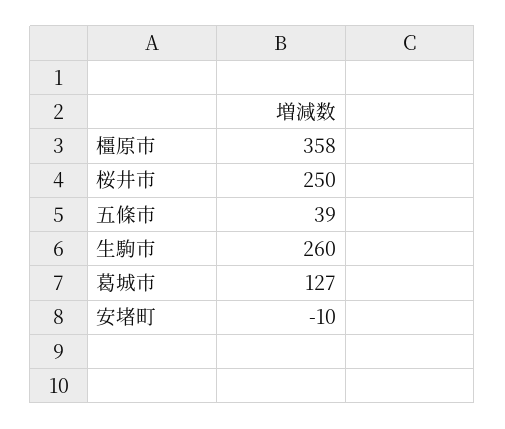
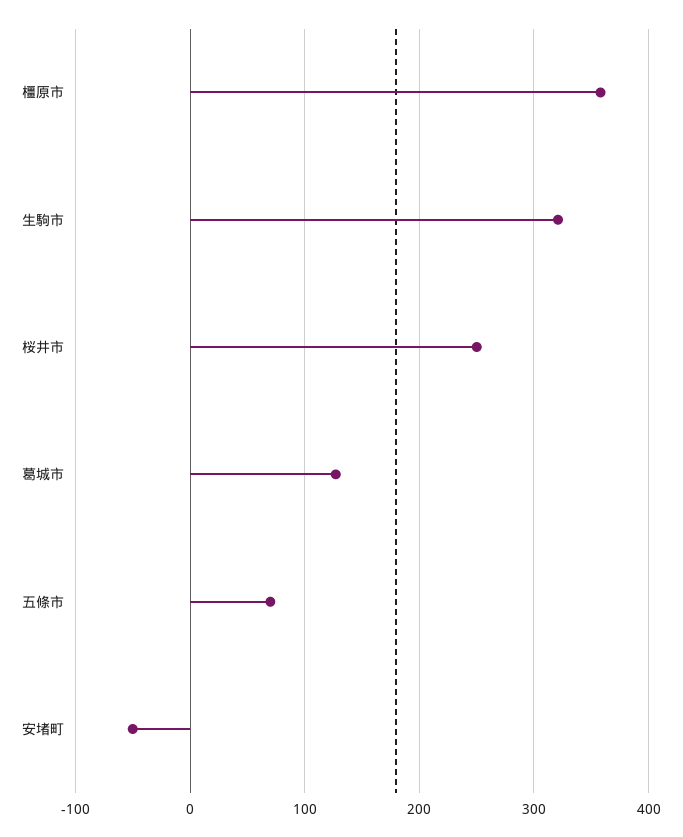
五條市: 39 -> 70
生駒市: 260 -> 320
安堵町: -10 -> -50

